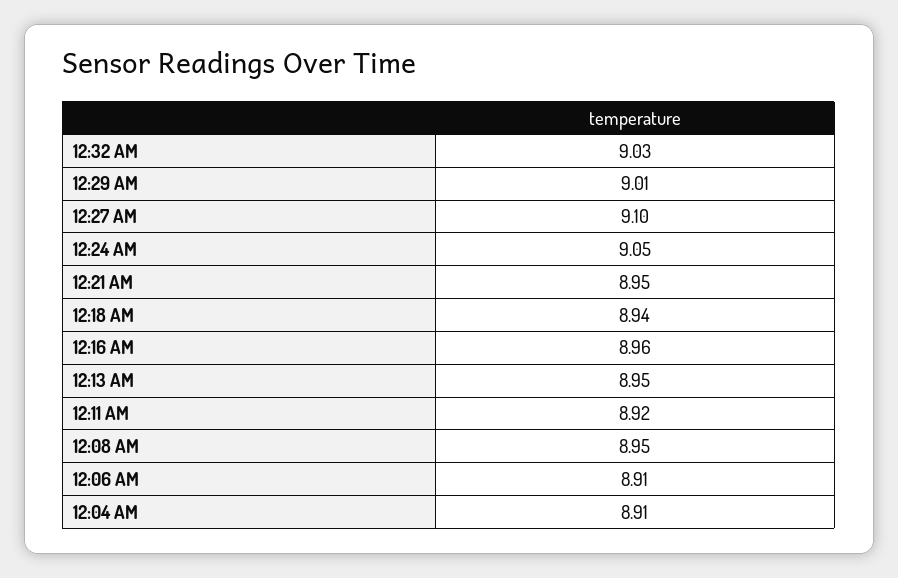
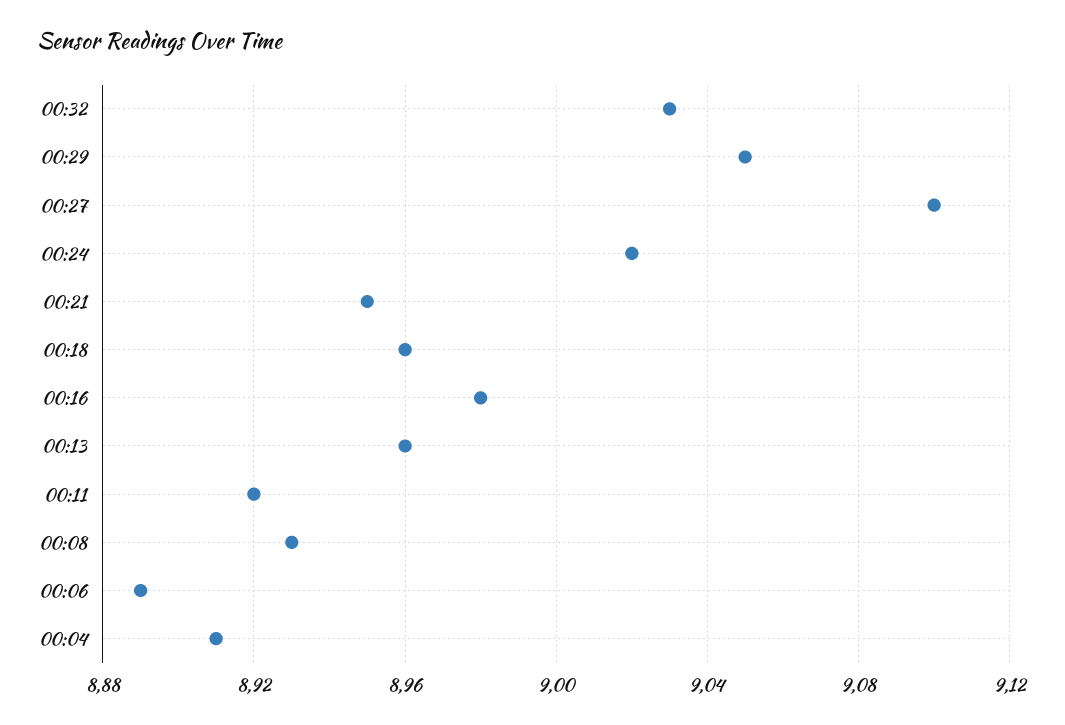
12:29 AM: 9.01 -> 9.05
12:24 AM: 9.05 -> 9.02
12:18 AM: 8.94 -> 8.96
12:16 AM: 8.96 -> 8.98
12:13 AM: 8.95 -> 8.96
12:08 AM: 8.95 -> 8.93
12:06 AM: 8.91 -> 8.89

